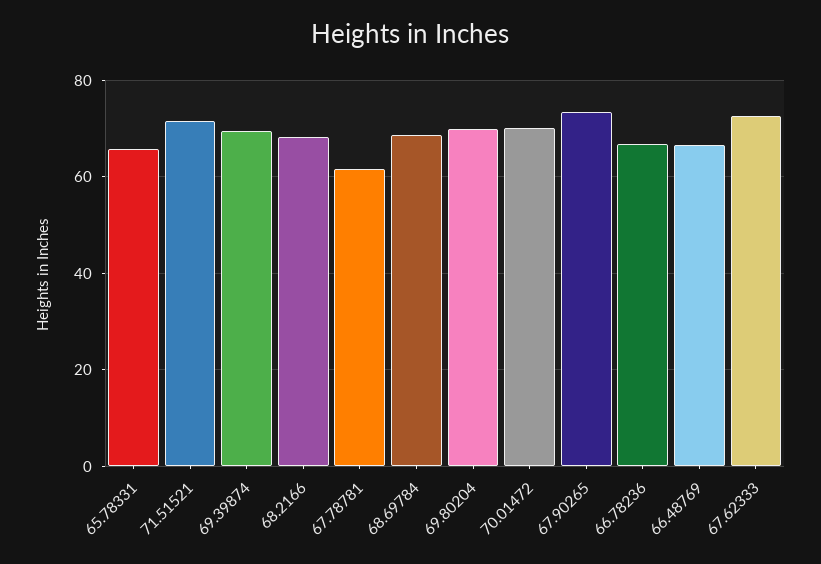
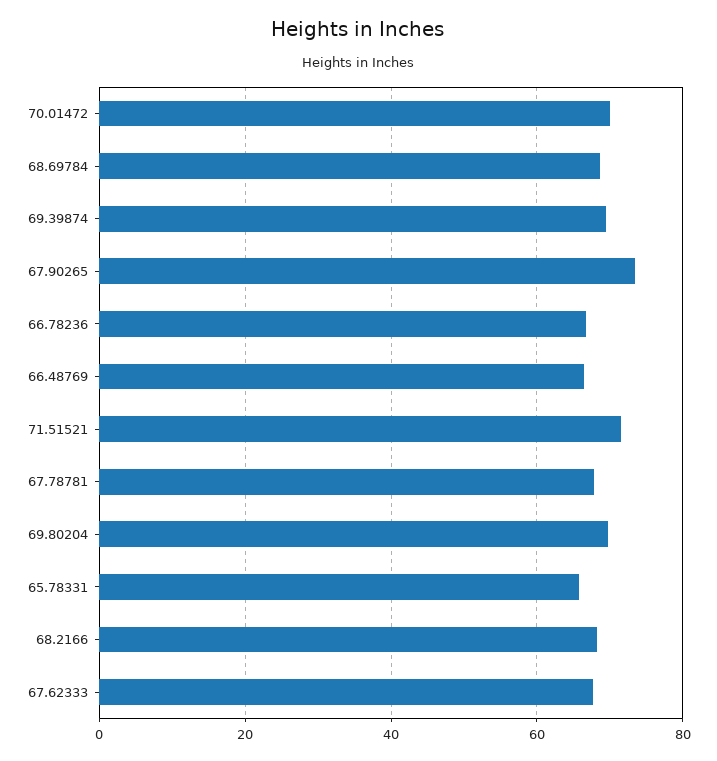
67.78781: 62 -> 68
67.62333: 72 -> 68

